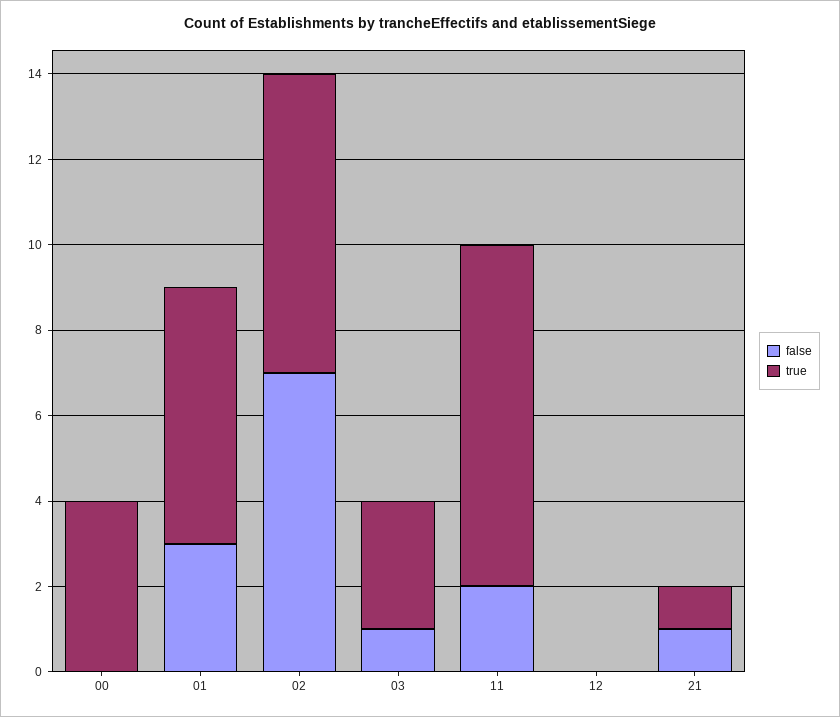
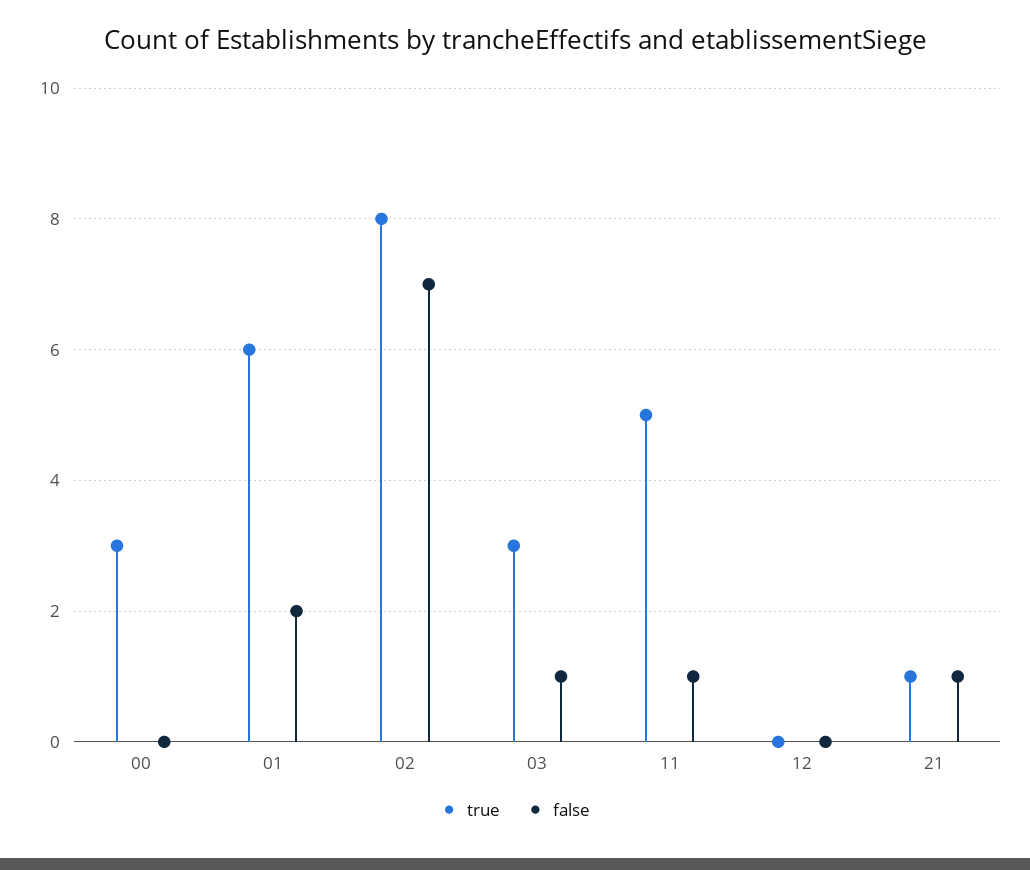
true, 00: 4 -> 3
false, 01: 3 -> 2
true, 02: 7 -> 8
false, 11: 2 -> 1
true, 11: 8 -> 5

